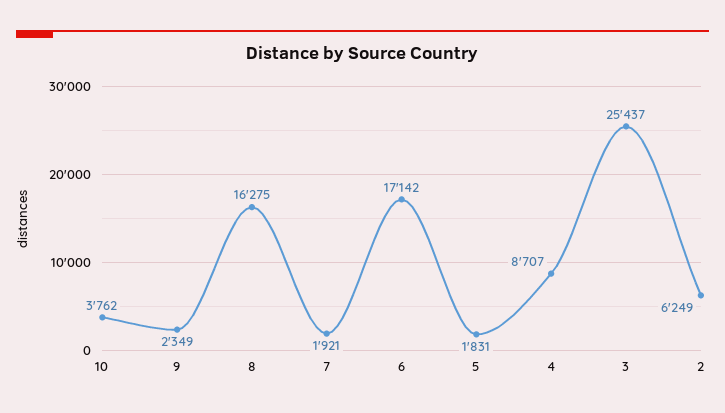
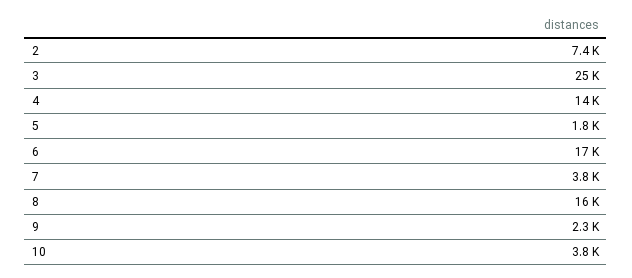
7: 1921 -> 3800
4: 8707 -> 14000
2: 6249 -> 7400

